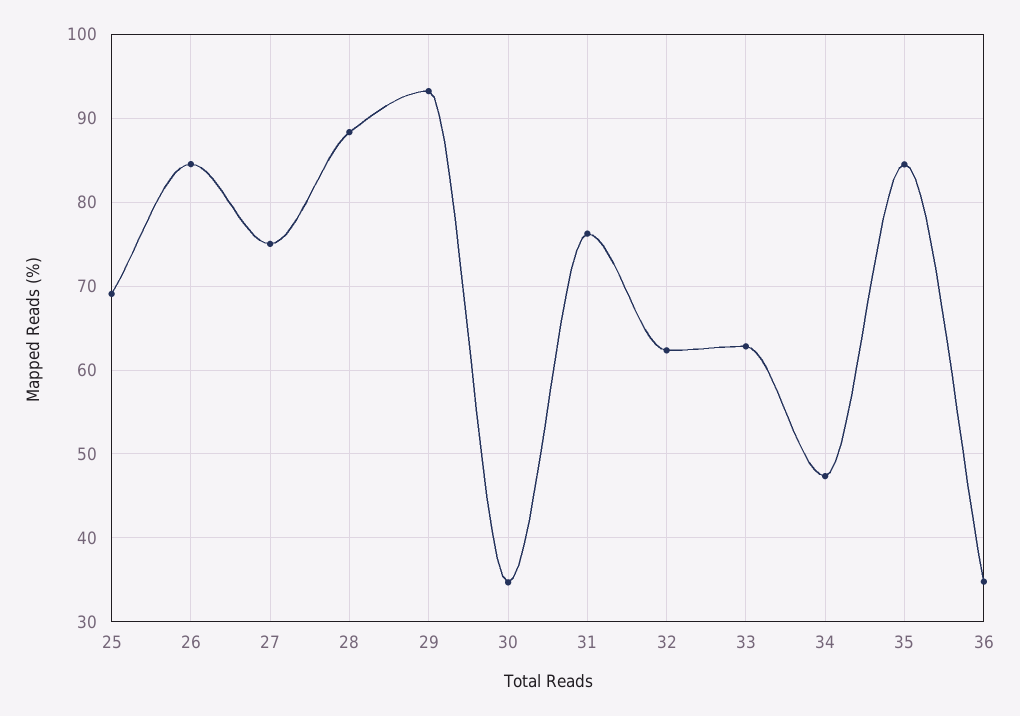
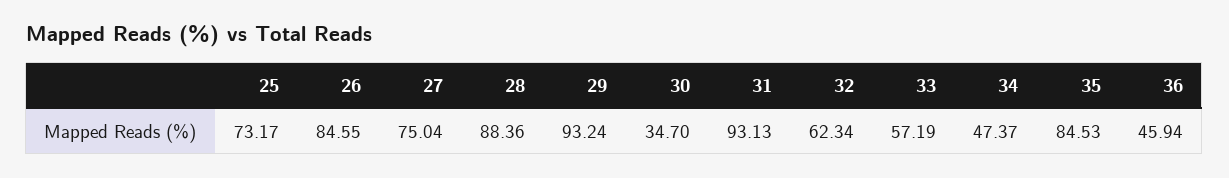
25: 69 -> 73.17
31: 76 -> 93.13
33: 63 -> 57.19
36: 35 -> 45.94

